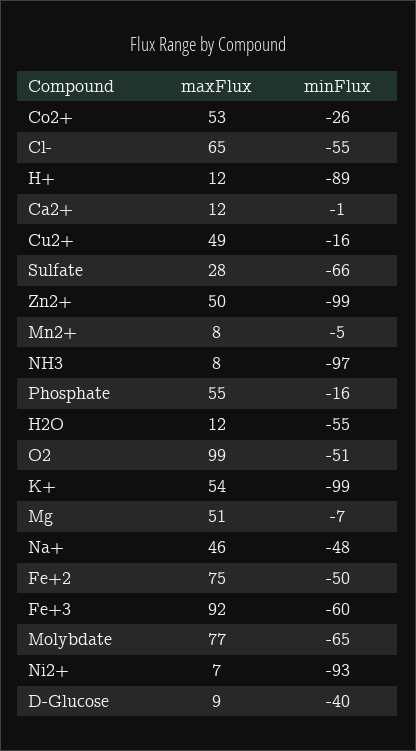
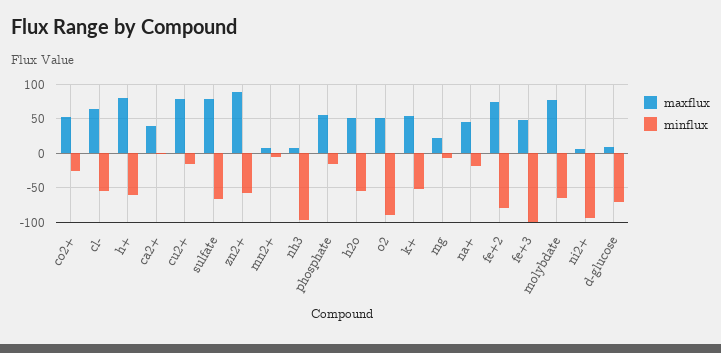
maxFlux, H+: 12 -> 80
minFlux, H+: -89 -> -60
maxFlux, Ca2+: 12 -> 40
maxFlux, Cu2+: 49 -> 80
maxFlux, Sulfate: 28 -> 80
maxFlux, Zn2+: 50 -> 90
minFlux, Zn2+: -99 -> -60
maxFlux, H2O: 12 -> 50
maxFlux, O2: 99 -> 50
minFlux, O2: -51 -> -90
minFlux, K+: -99 -> -50
maxFlux, Mg: 51 -> 20
minFlux, Na+: -48 -> -20
minFlux, Fe+2: -50 -> -80
maxFlux, Fe+3: 92 -> 50
minFlux, Fe+3: -60 -> -100
minFlux, D-Glucose: -40 -> -70

